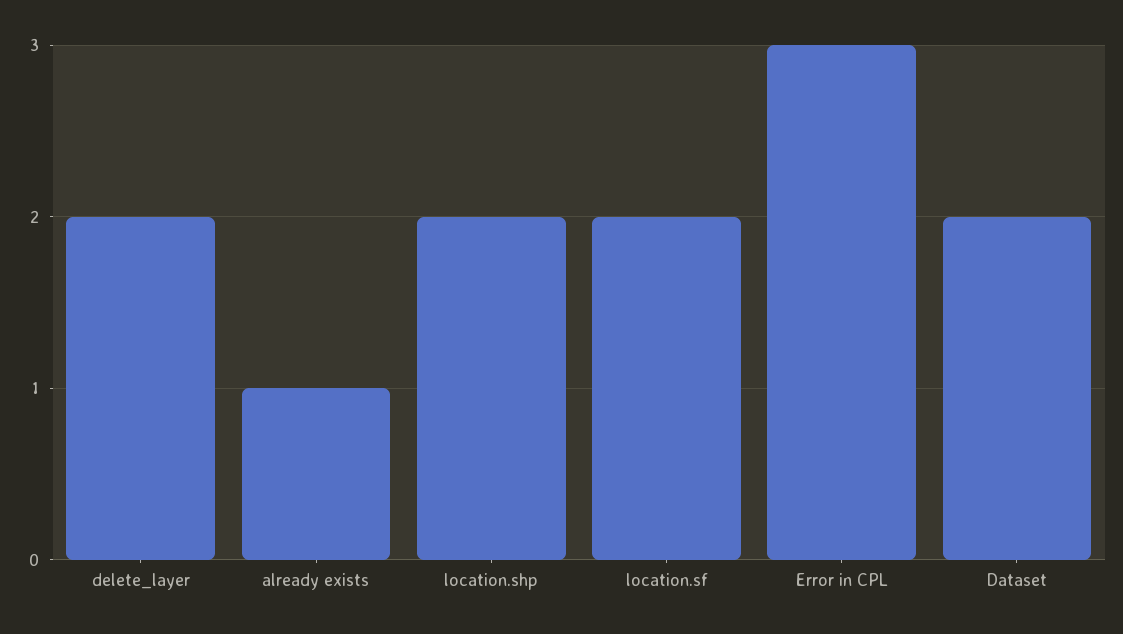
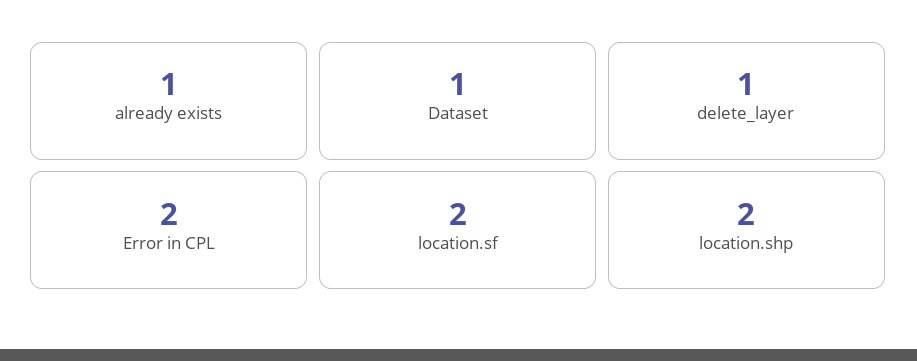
delete_layer: 2 -> 1
Error in CPL: 3 -> 2
Dataset: 2 -> 1

